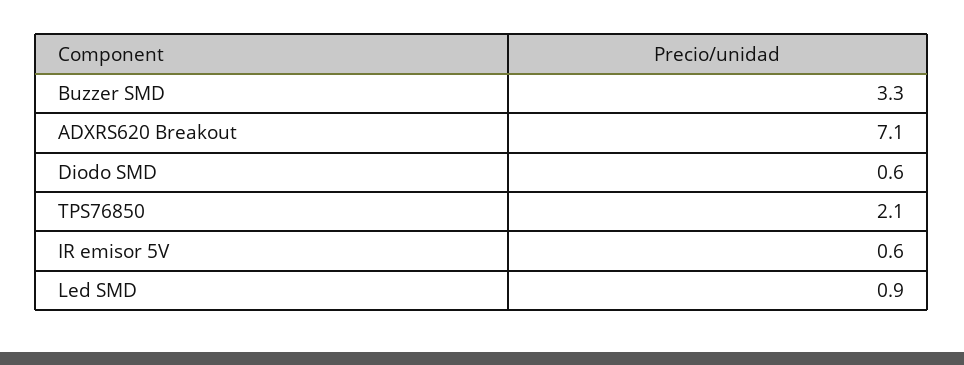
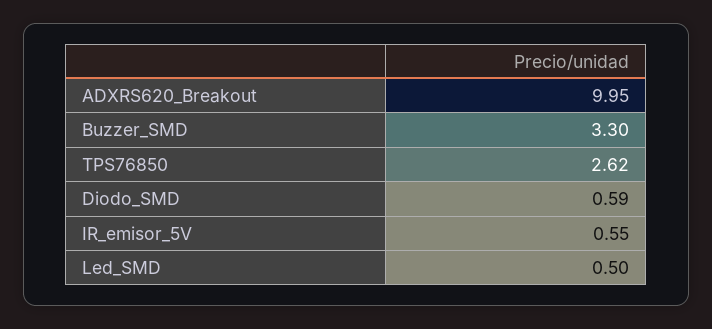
ADXRS620 Breakout: 7.1 -> 9.95
TPS76850: 2.1 -> 2.62
Led SMD: 0.9 -> 0.5

